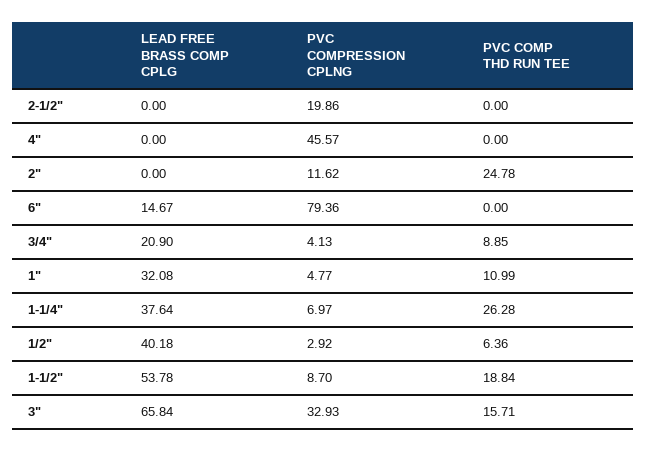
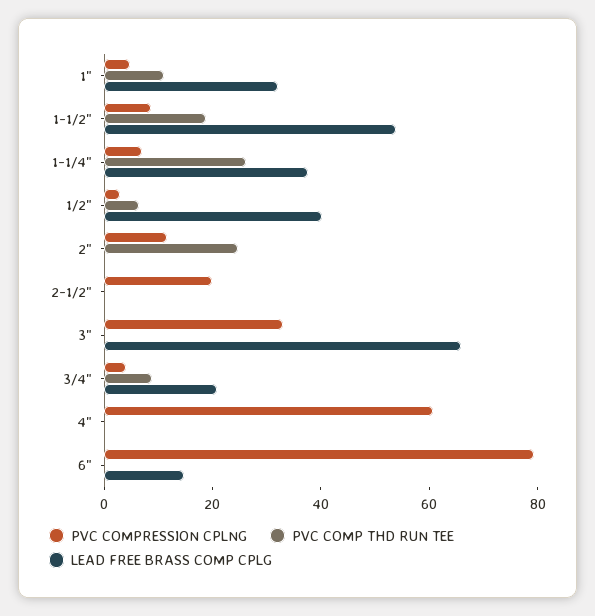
PVC COMPRESSION CPLNG, 4": 45.57 -> 60
PVC COMP THD RUN TEE, 3": 15.71 -> 0

